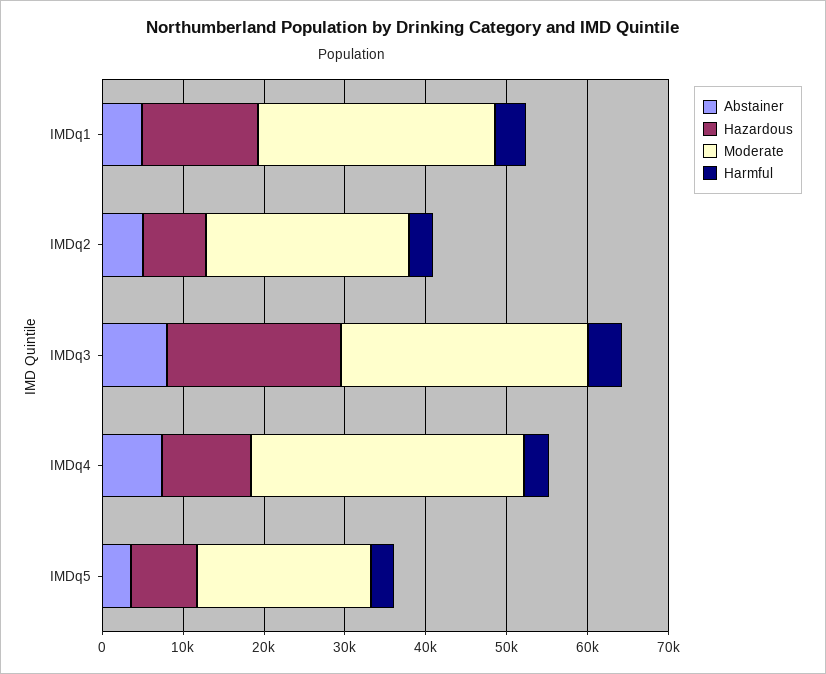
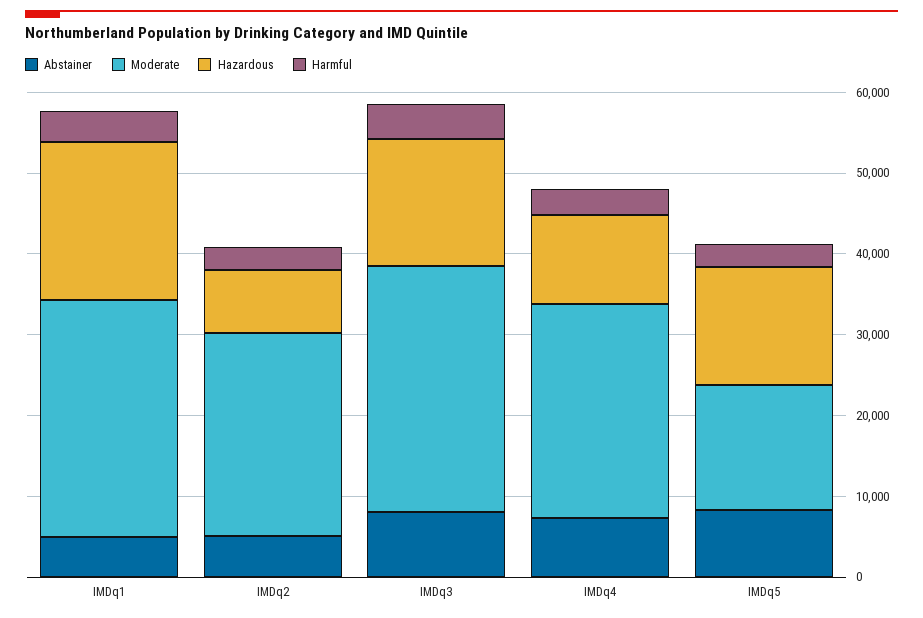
Hazardous, IMDq1: 14000 -> 20000
Hazardous, IMDq3: 22000 -> 16000
Moderate, IMDq4: 34000 -> 26000
Abstainer, IMDq5: 4000 -> 8000
Hazardous, IMDq5: 8000 -> 14000
Moderate, IMDq5: 22000 -> 16000

